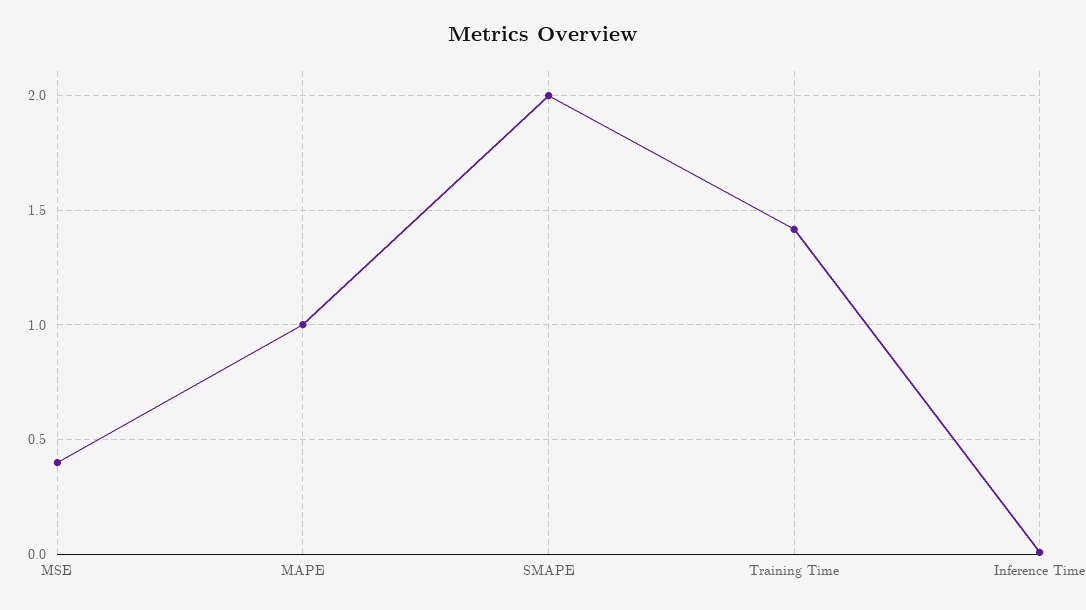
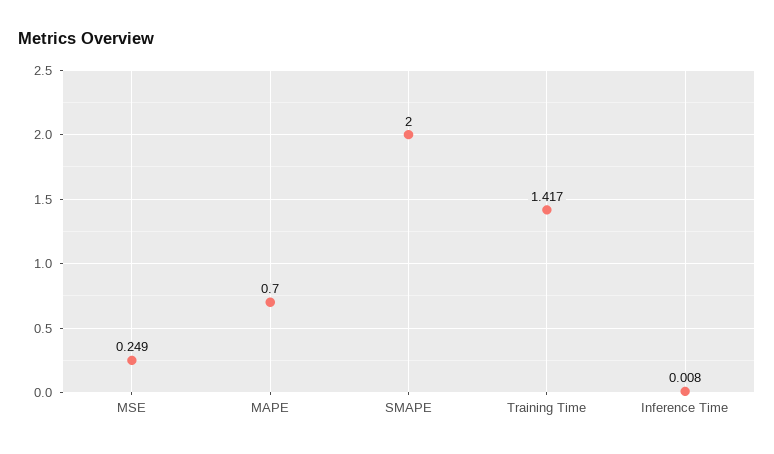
MSE: 0.4 -> 0.249
MAPE: 1 -> 0.7

